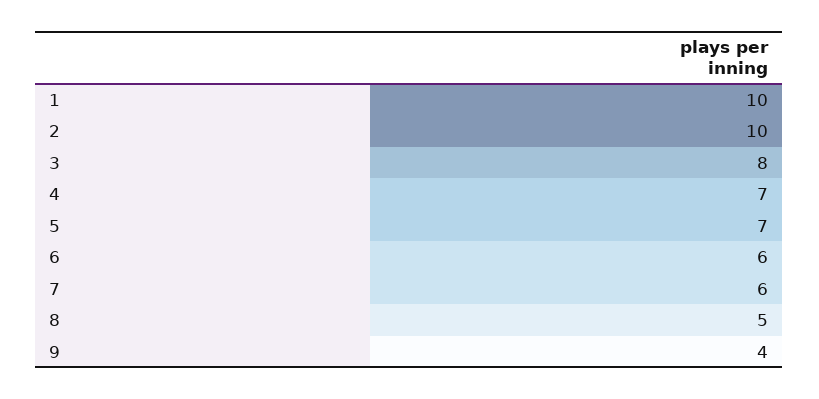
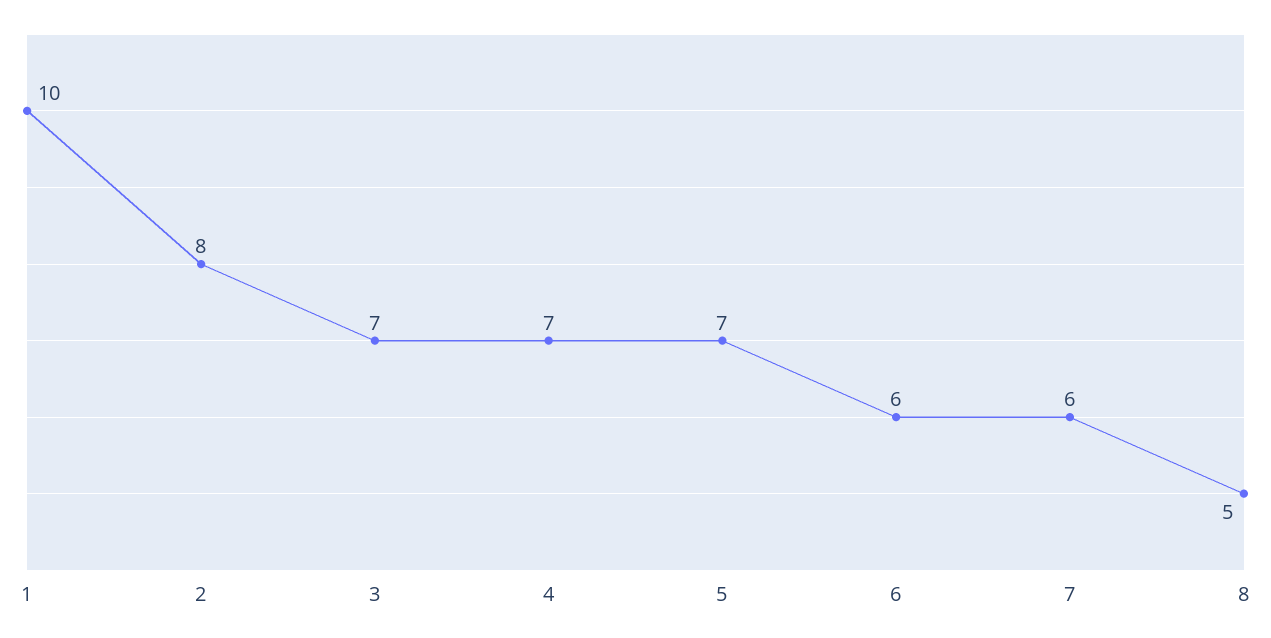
2: 10 -> 8
3: 8 -> 7
9: 4 -> none

